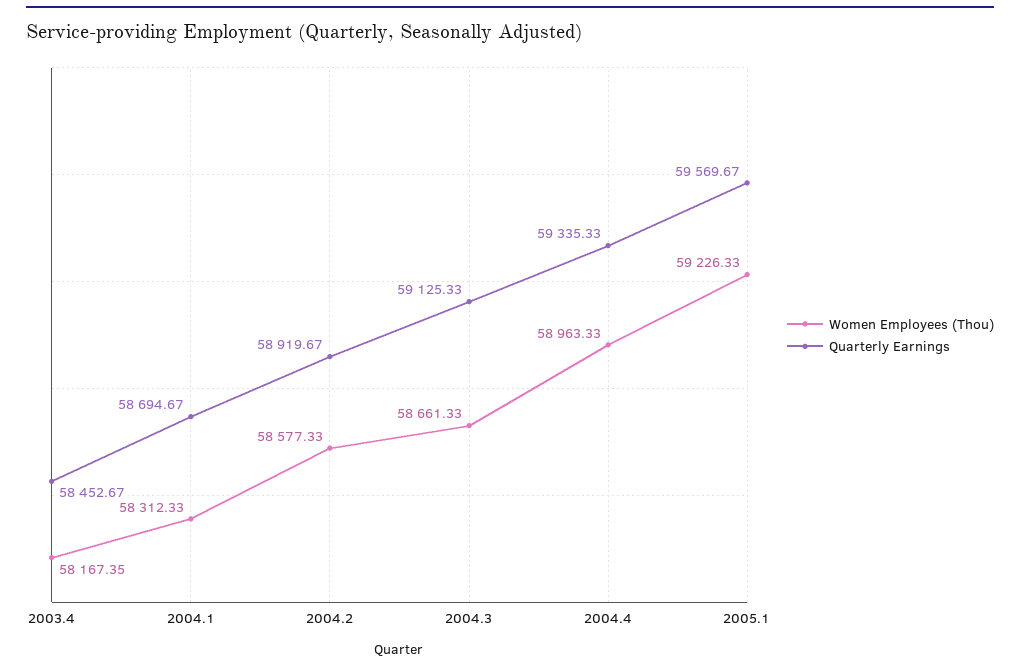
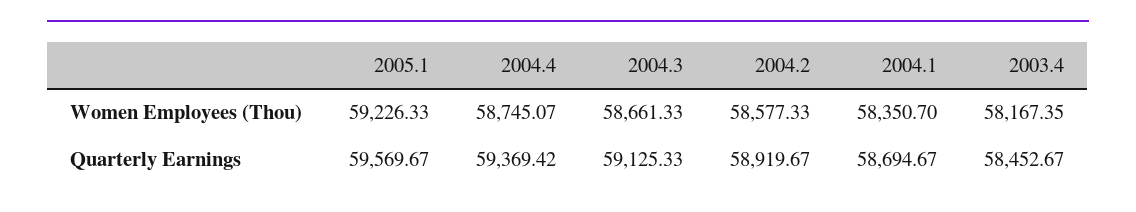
Women Employees (Thou), 2004.1: 58312.33 -> 58350.7
Women Employees (Thou), 2004.4: 58963.33 -> 58745.07
Quarterly Earnings, 2004.4: 59335.33 -> 59369.42

